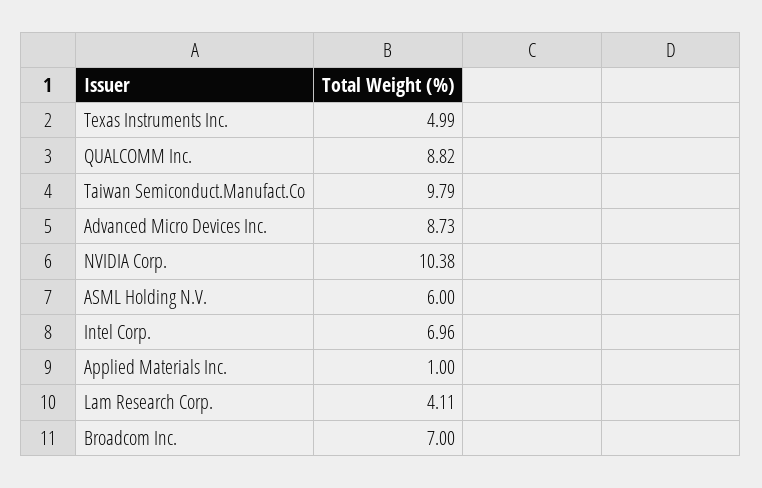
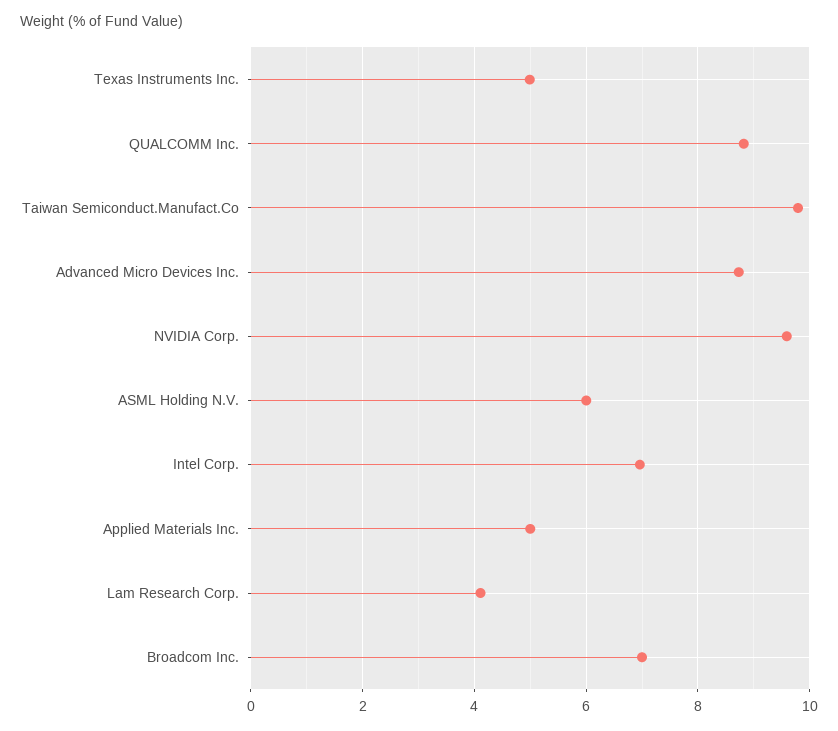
NVIDIA Corp.: 10.38 -> 9.6
Applied Materials Inc.: 1 -> 5

